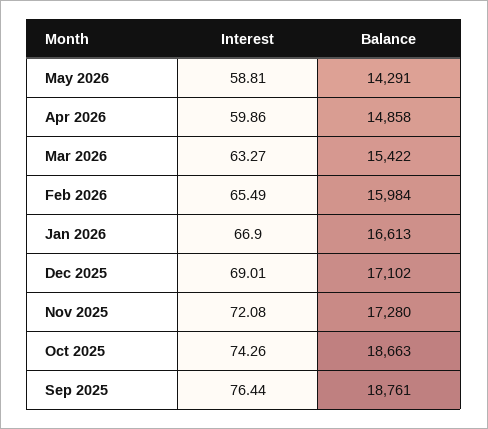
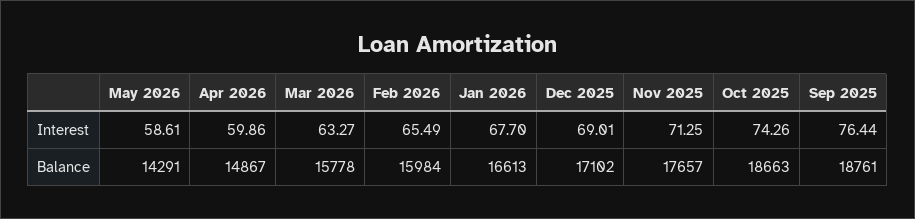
Interest, May 2026: 58.81 -> 58.61
Balance, Apr 2026: 14858 -> 14867
Balance, Mar 2026: 15422 -> 15778
Interest, Jan 2026: 66.9 -> 67.7
Interest, Nov 2025: 72.08 -> 71.25
Balance, Nov 2025: 17280 -> 17657

